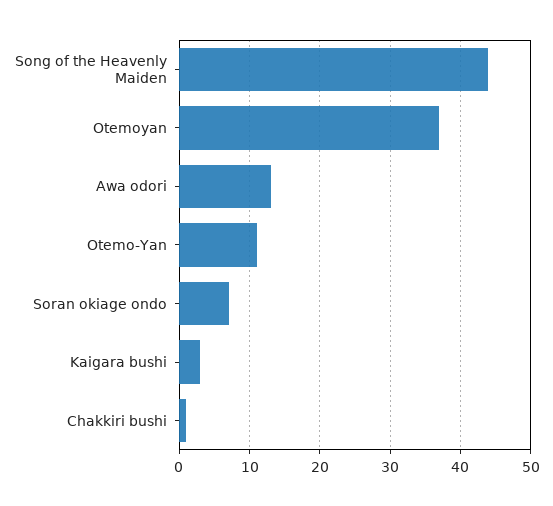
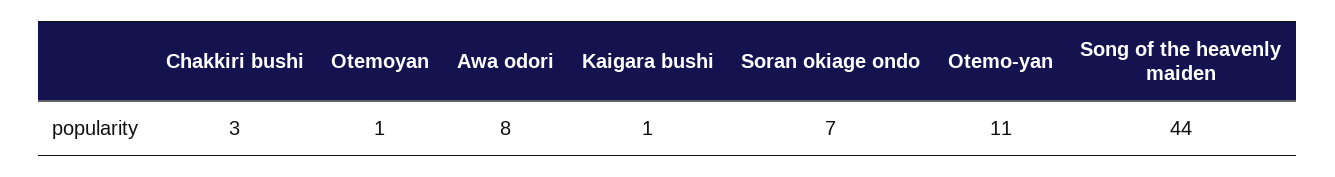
Otemoyan: 37 -> 1
Awa odori: 13 -> 8
Kaigara bushi: 3 -> 1
Chakkiri bushi: 1 -> 3

